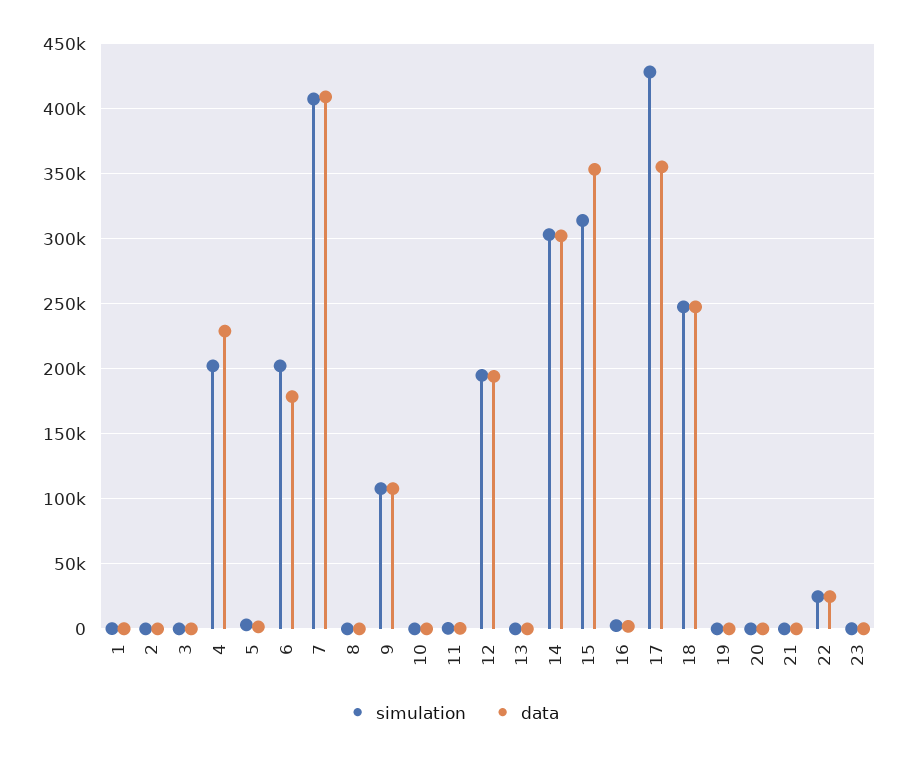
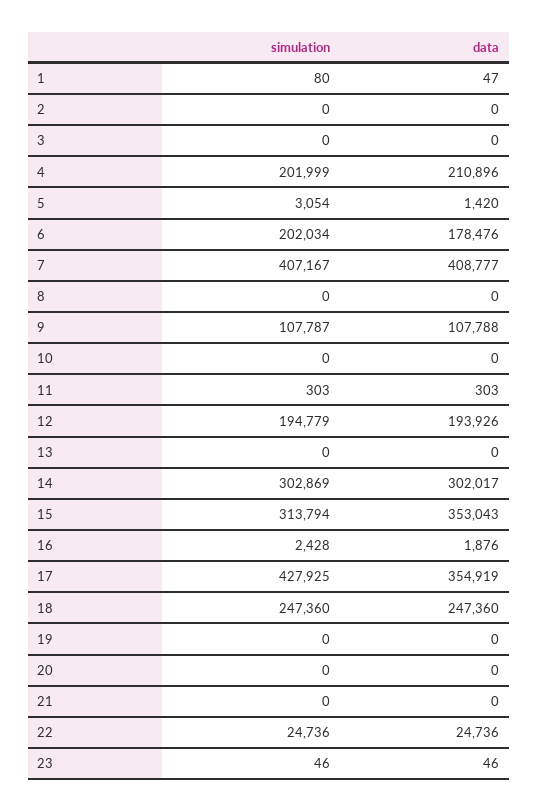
data, 4: 230000 -> 210896

